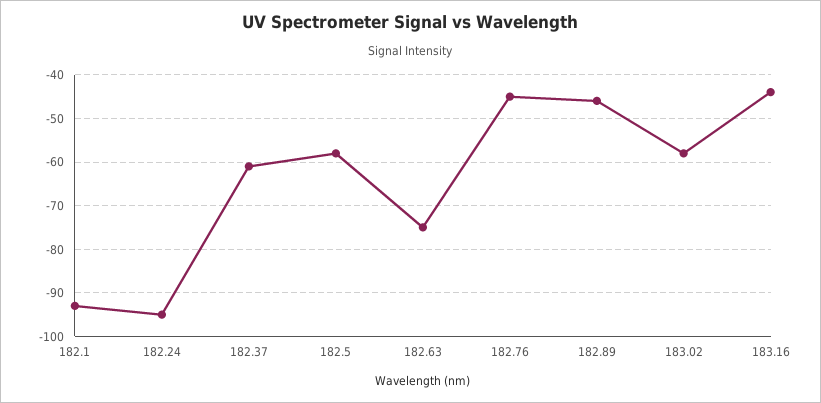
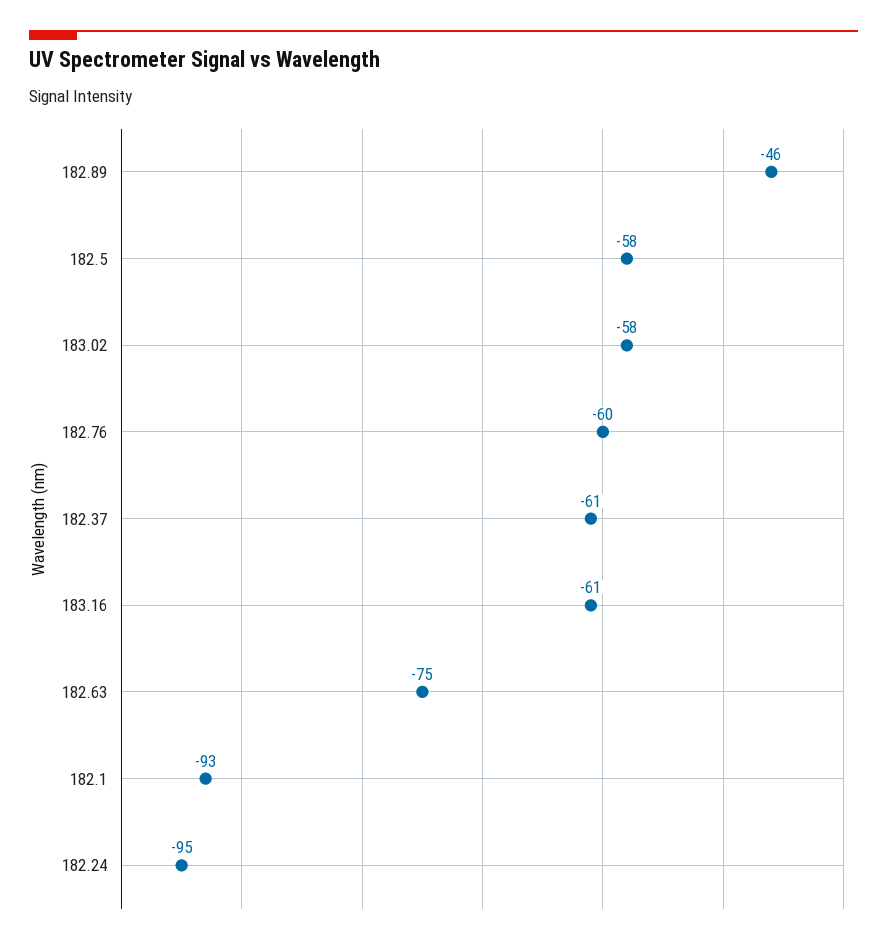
182.76: -45 -> -60
183.16: -45 -> -61

